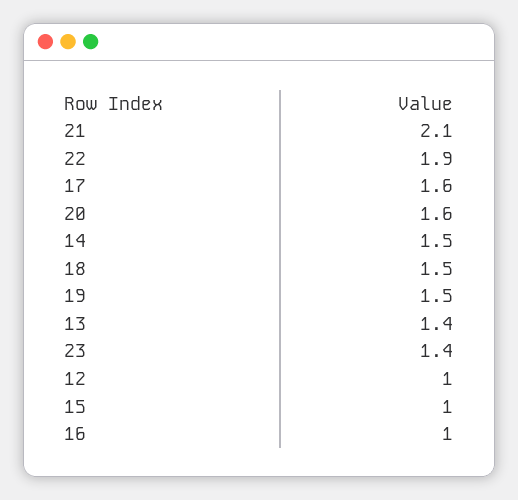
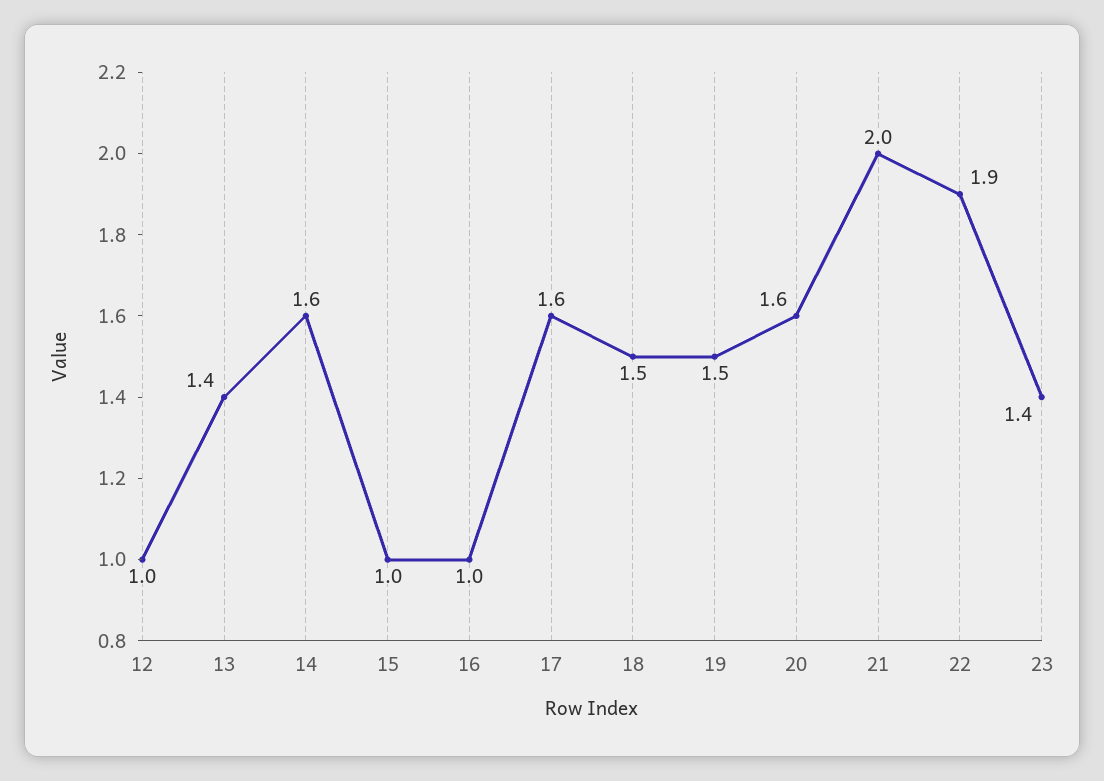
21: 2.1 -> 2
14: 1.5 -> 1.6

